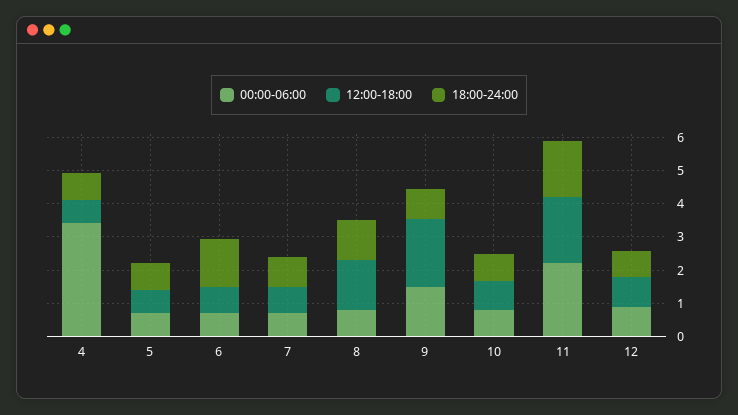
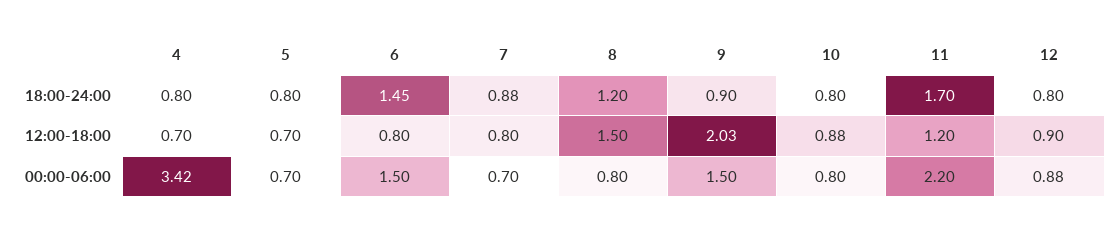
00:00-06:00, 6: 0.75 -> 1.5
12:00-18:00, 11: 2 -> 1.2

